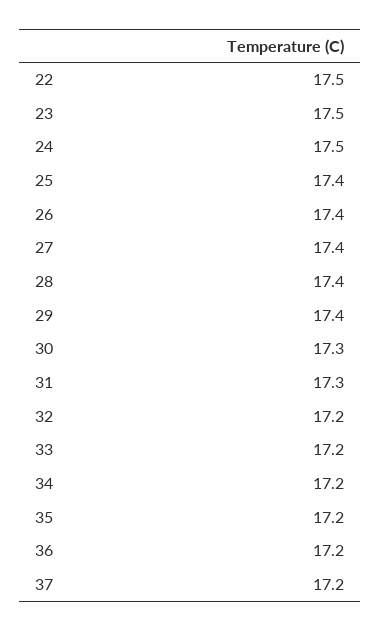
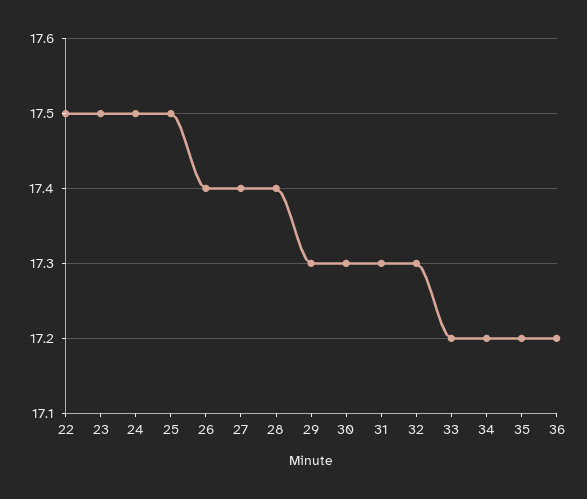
25: 17.4 -> 17.5
29: 17.4 -> 17.3
32: 17.2 -> 17.3
37: 17.2 -> none

